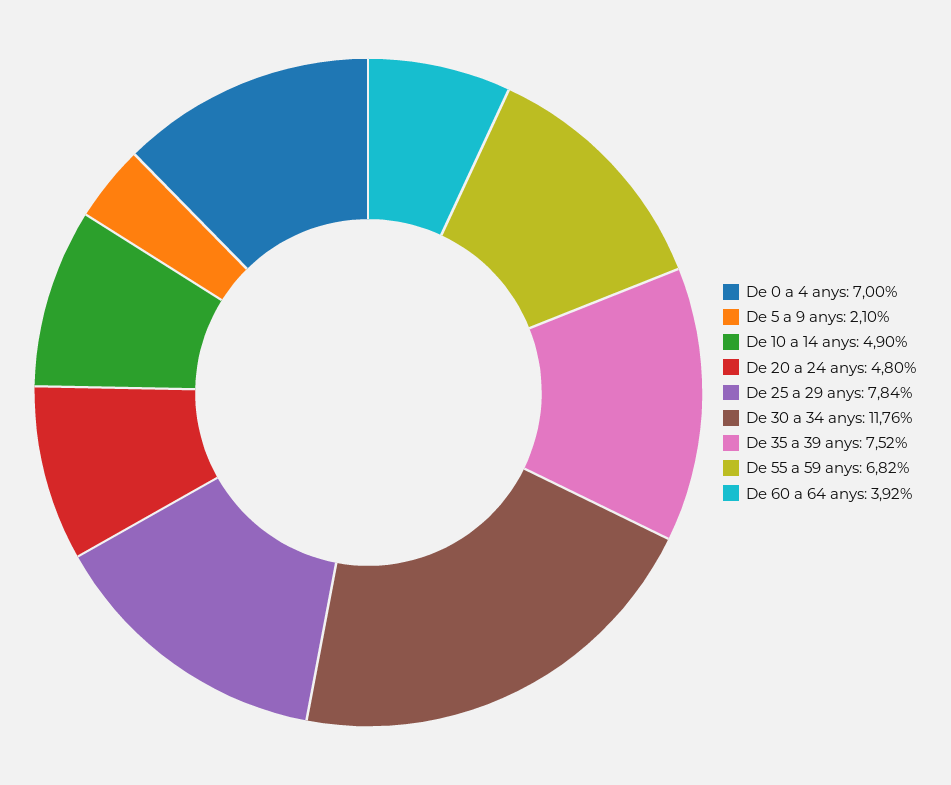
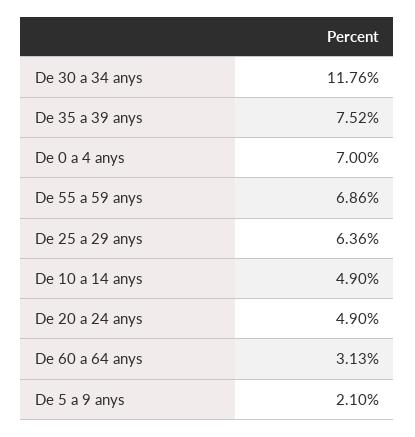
De 20 a 24 anys: 4.8 -> 4.9
De 25 a 29 anys: 7.84 -> 6.36
De 55 a 59 anys: 6.82 -> 6.86
De 60 a 64 anys: 3.92 -> 3.13

